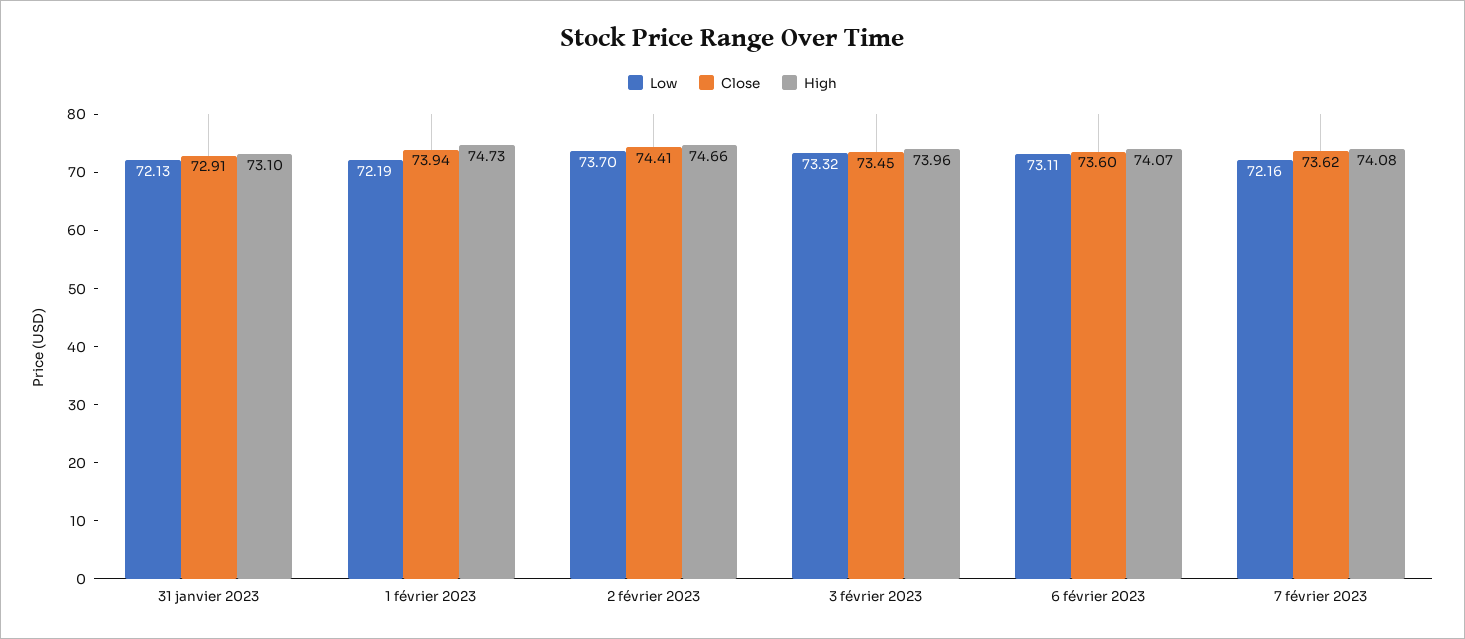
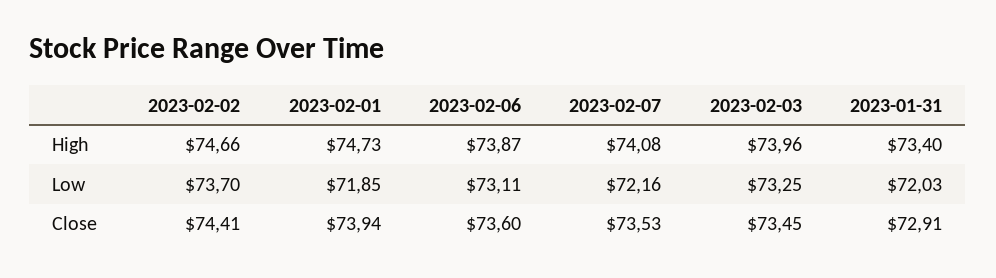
Low, 31 janvier 2023: 72.13 -> 72.03
High, 31 janvier 2023: 73.1 -> 73.4
Low, 1 février 2023: 72.19 -> 71.85
Low, 3 février 2023: 73.32 -> 73.25
High, 6 février 2023: 74.07 -> 73.87
Close, 7 février 2023: 73.62 -> 73.53

